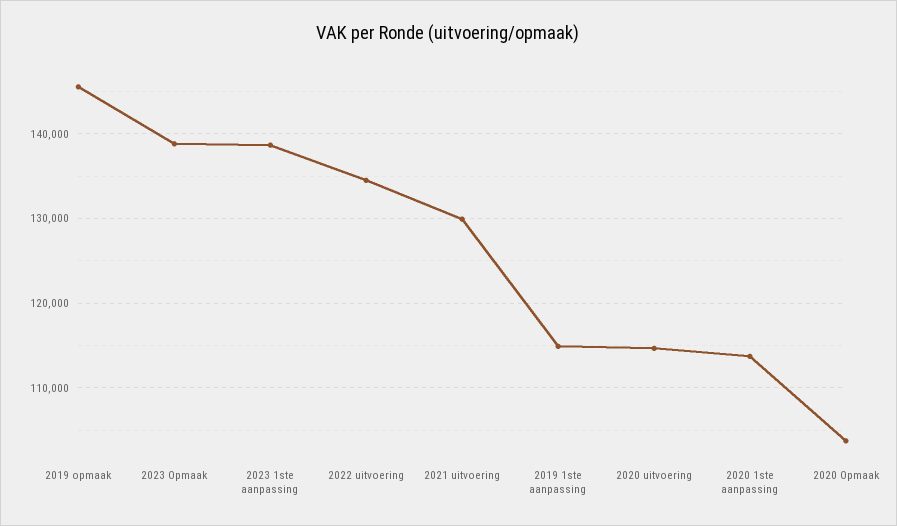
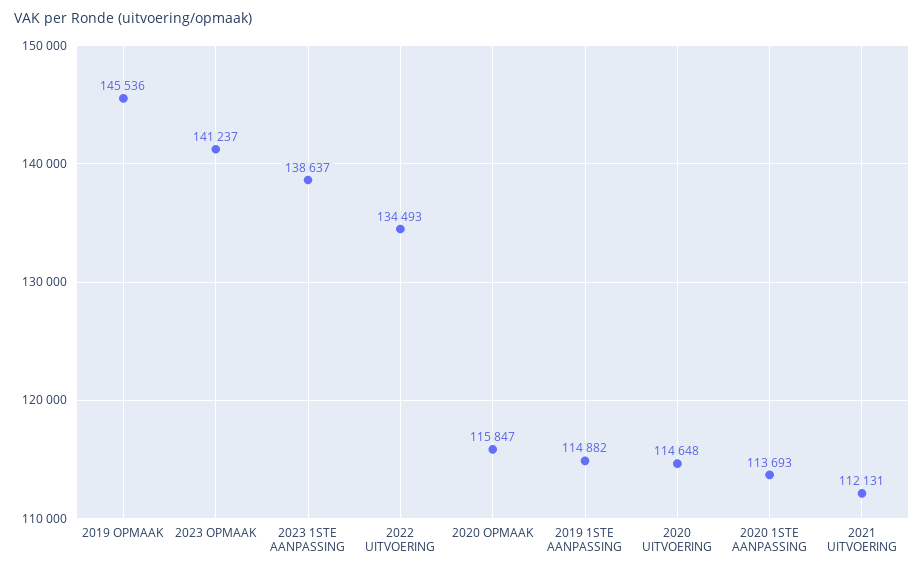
2023 Opmaak: 139000 -> 141237
2021 uitvoering: 130000 -> 112131
2020 Opmaak: 104000 -> 115847

